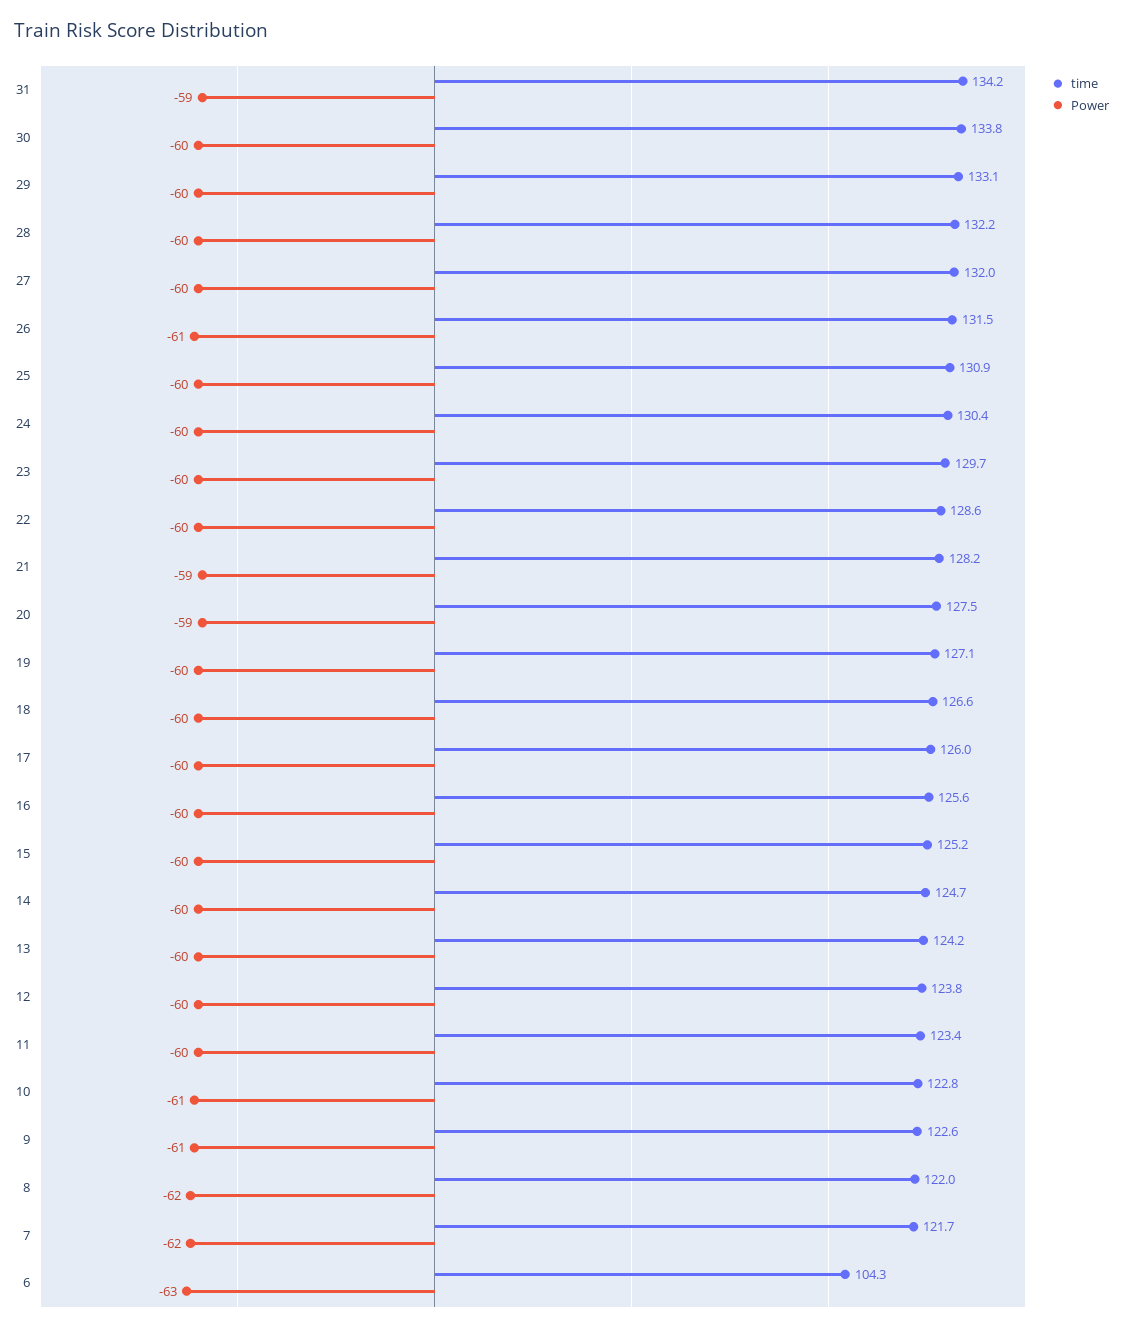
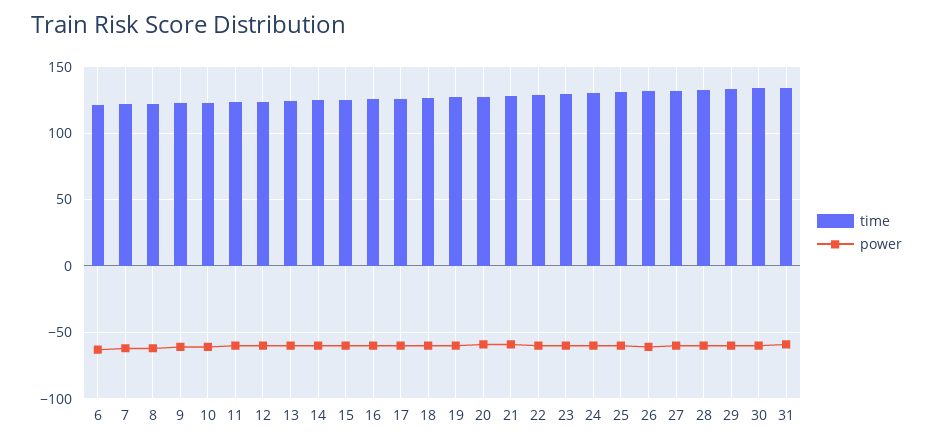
time, 6: 104.3 -> 120

